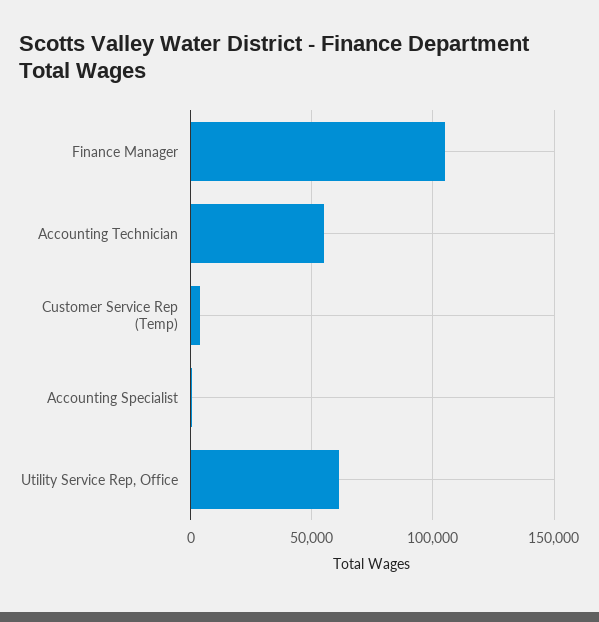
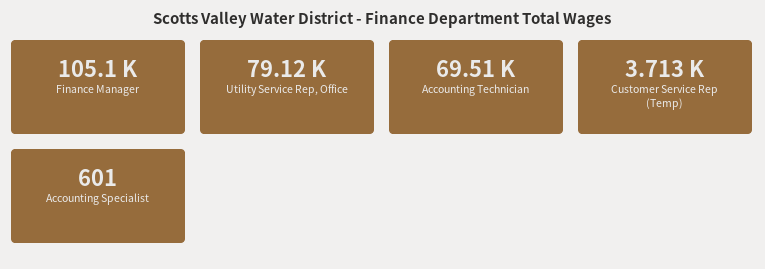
Accounting Technician: 55000 -> 69510
Utility Service Rep, Office: 60000 -> 79120

